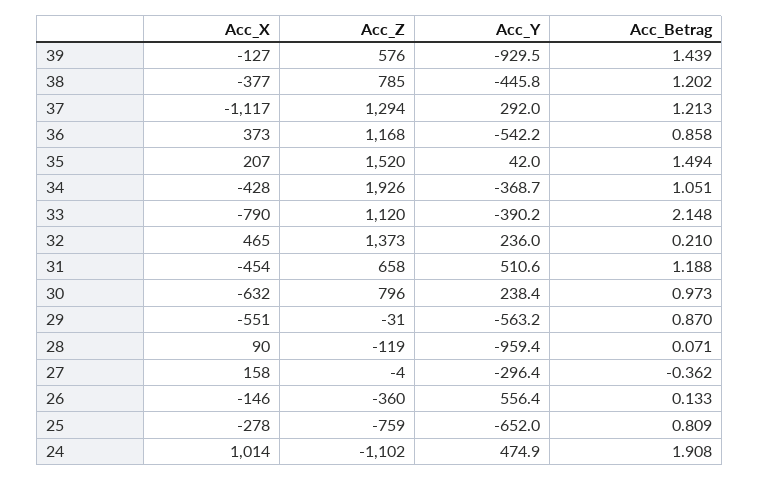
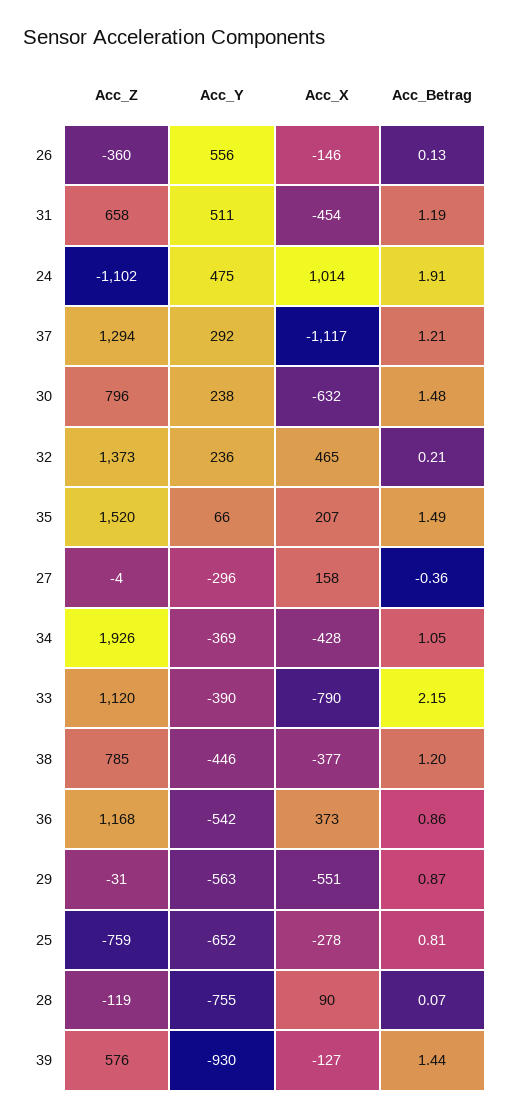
Acc_Y, 35: 42 -> 66
Acc_Betrag, 30: 0.973 -> 1.48
Acc_Y, 28: -959.4 -> -755

